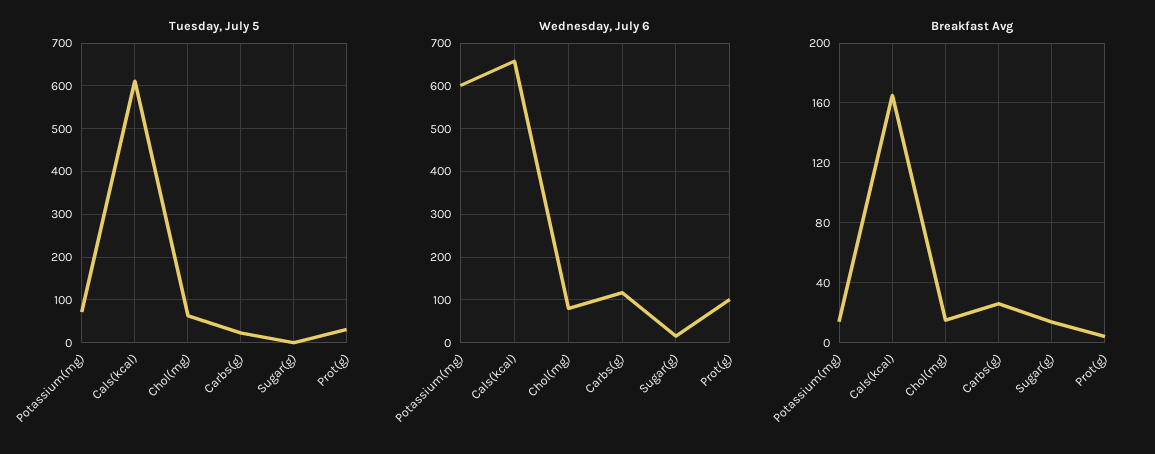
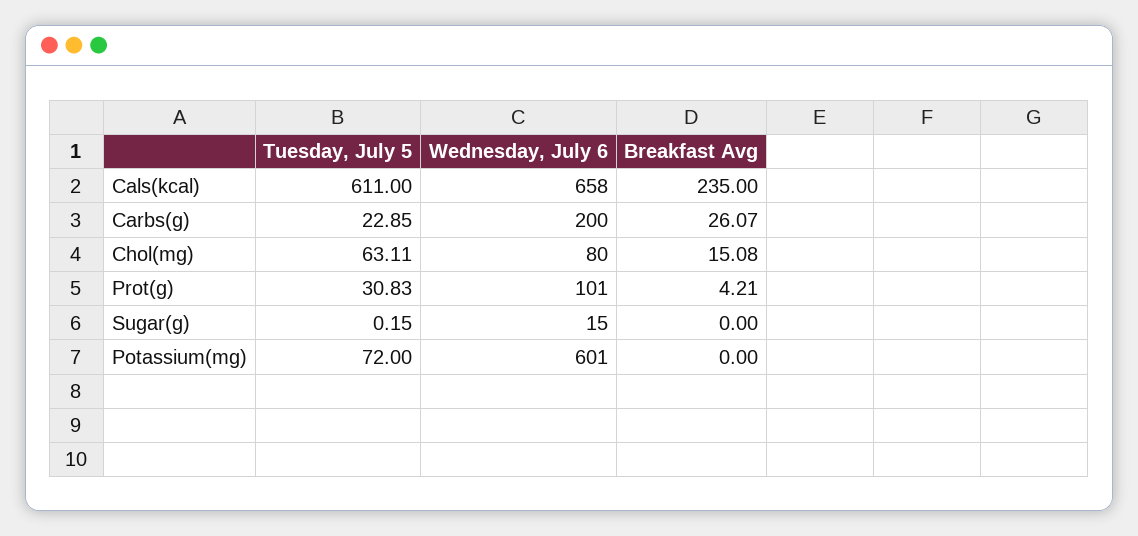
Wednesday, July 6, Carbs(g): 120 -> 200
Breakfast Avg, Potassium(mg): 15 -> 0
Breakfast Avg, Cals(kcal): 165 -> 235
Breakfast Avg, Sugar(g): 15 -> 0

